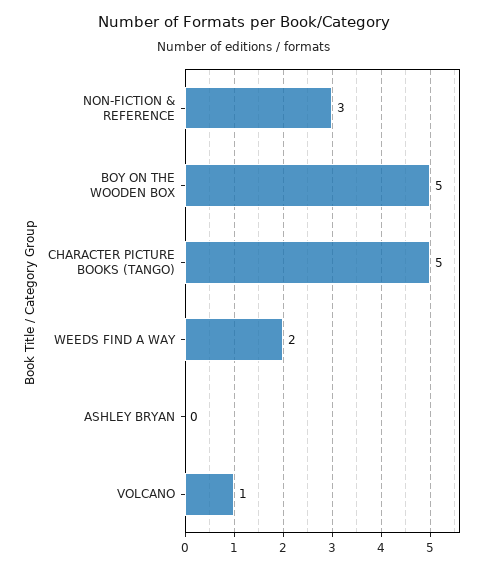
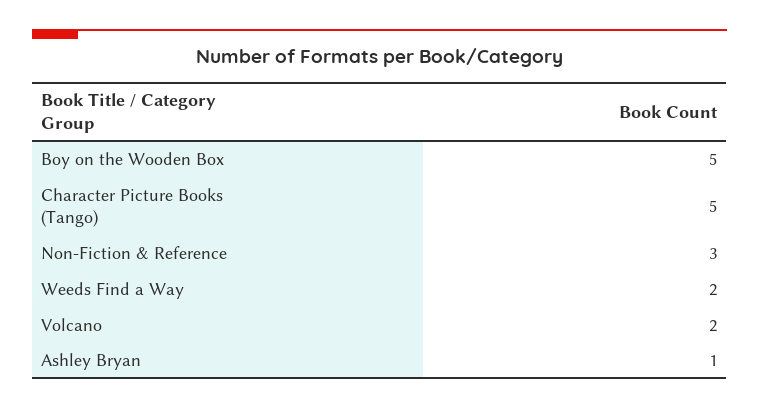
ASHLEY BRYAN: 0 -> 1
VOLCANO: 1 -> 2

